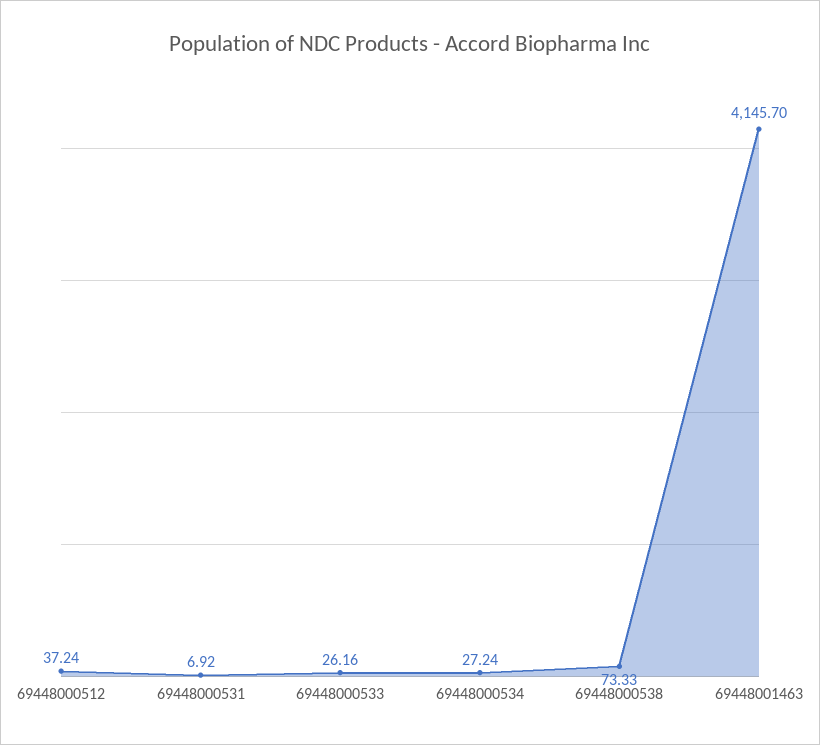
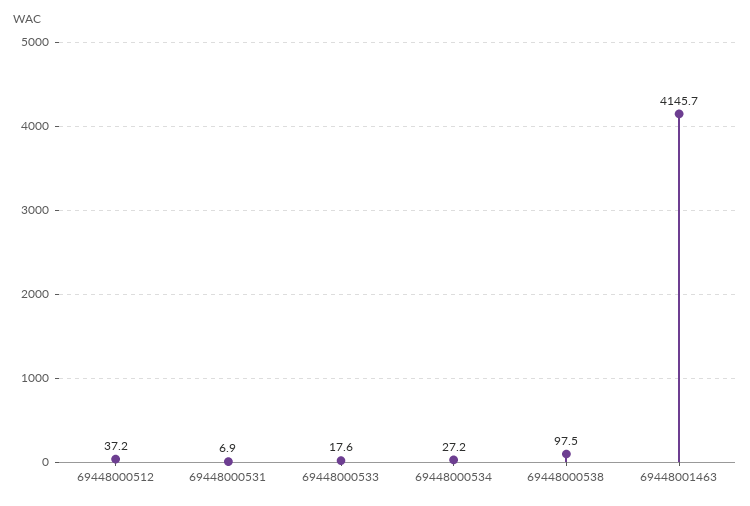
69448000533: 26.16 -> 17.6
69448000538: 73.33 -> 97.5

